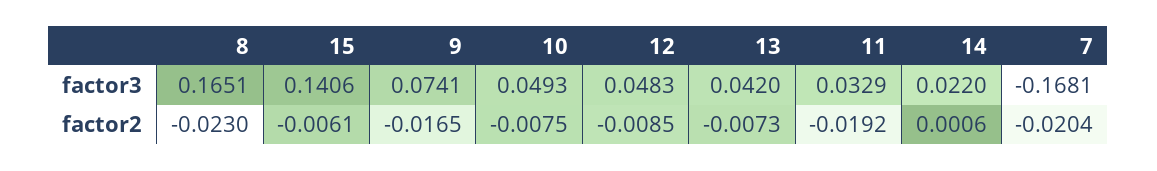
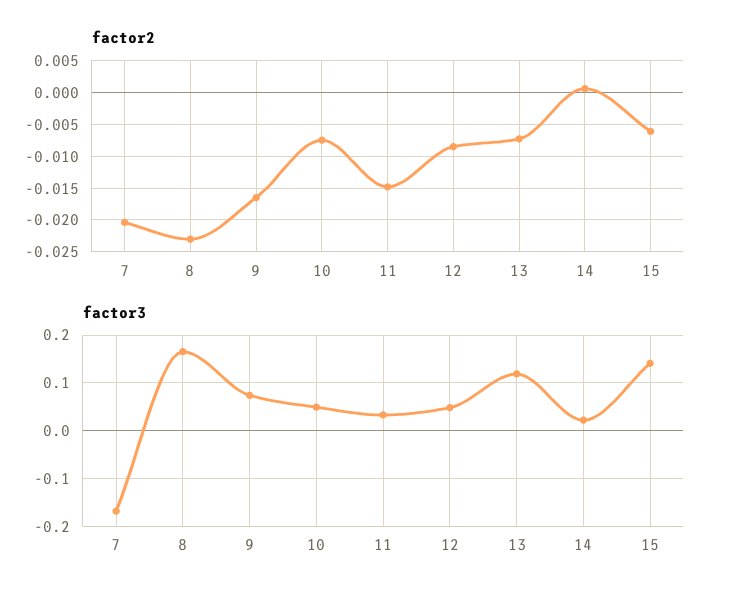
factor3, 13: 0.042 -> 0.12
factor2, 11: -0.0192 -> -0.015

